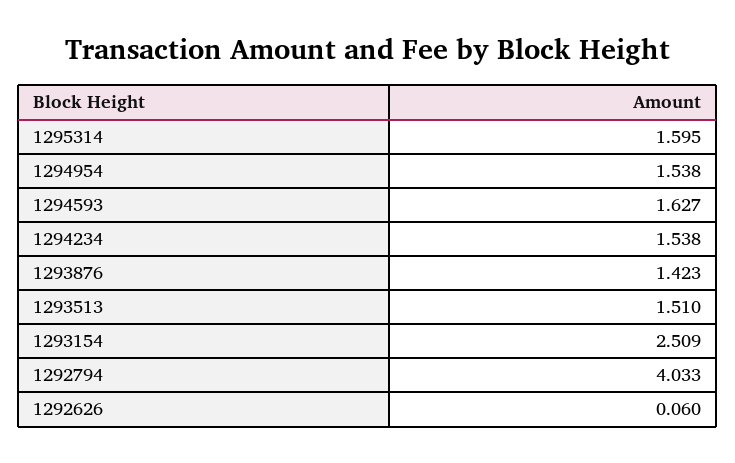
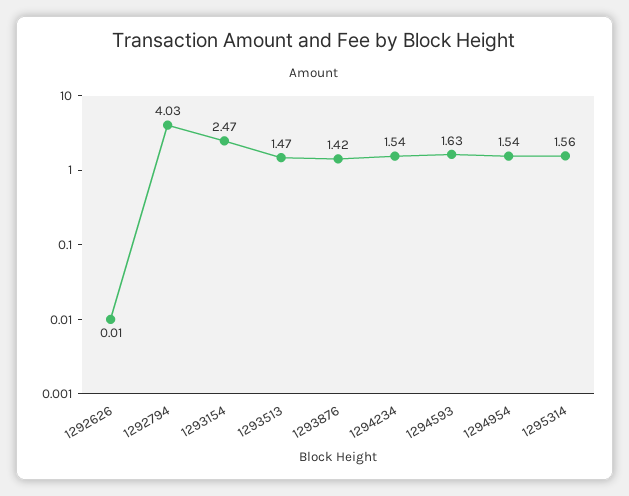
1295314: 1.595 -> 1.56
1293513: 1.51 -> 1.47
1293154: 2.509 -> 2.47
1292626: 0.06 -> 0.01

